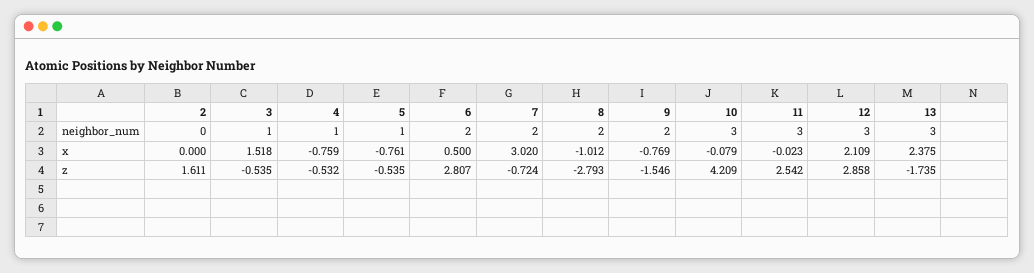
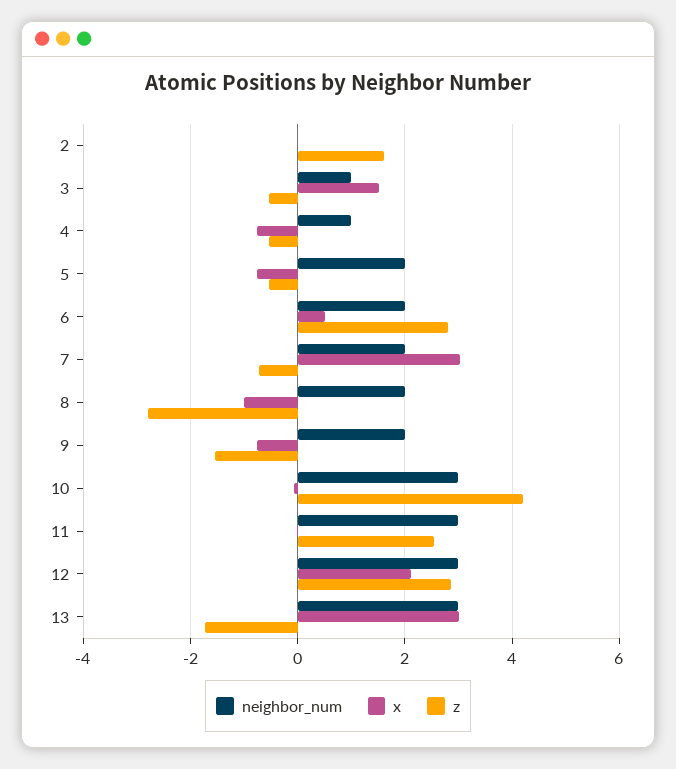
neighbor_num, 5: 1 -> 2
x, 13: 2.375 -> 3

